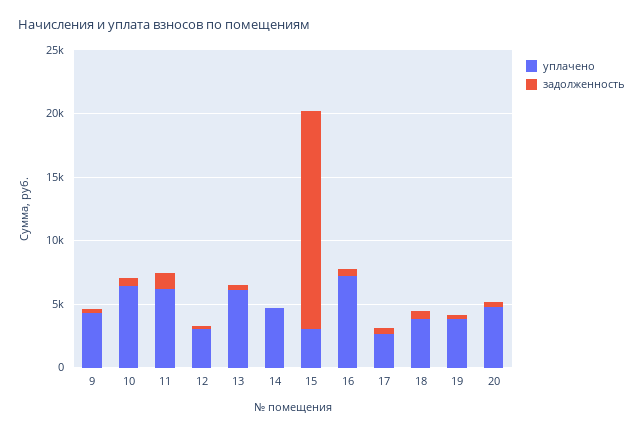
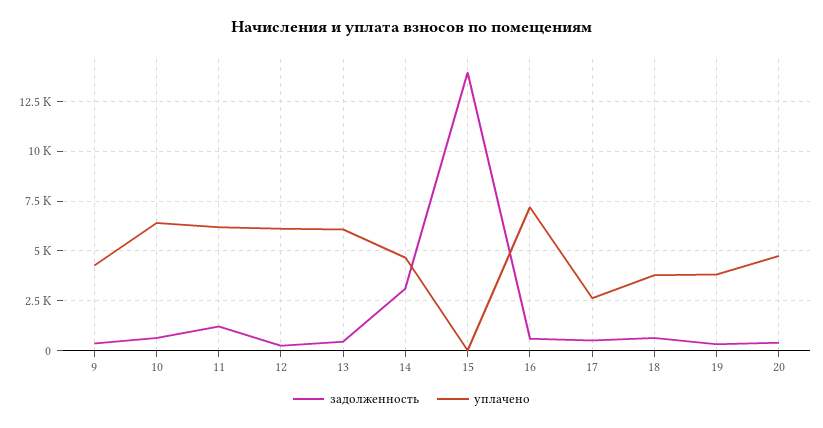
уплачено, 12: 3000 -> 6000
задолженность, 14: 0 -> 3000
уплачено, 15: 3000 -> 0
задолженность, 15: 17000 -> 14000

